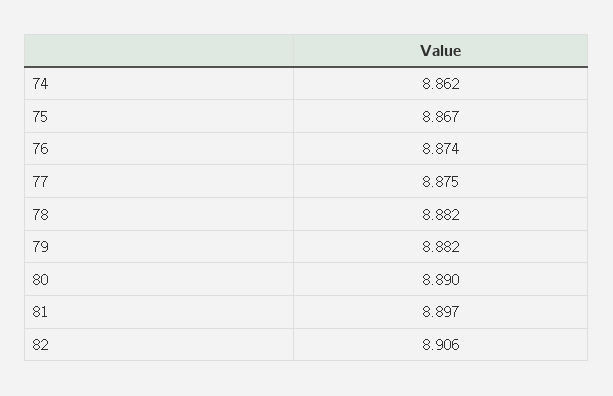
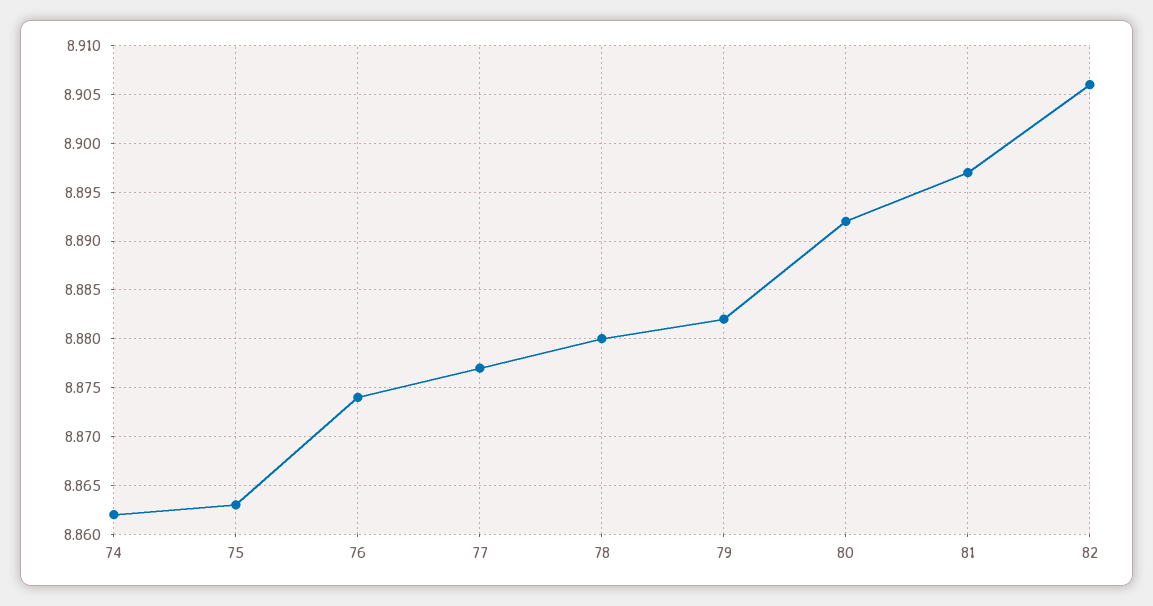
75: 8.867 -> 8.863
77: 8.875 -> 8.877
78: 8.882 -> 8.88
80: 8.89 -> 8.892

